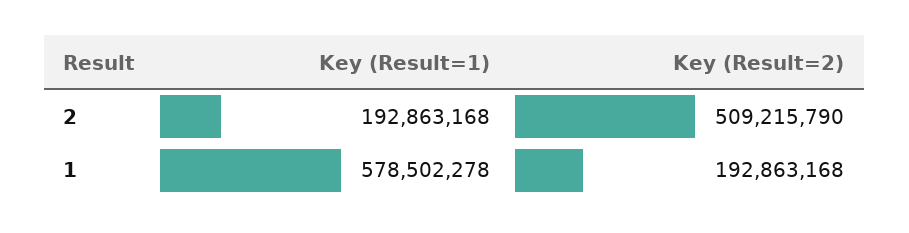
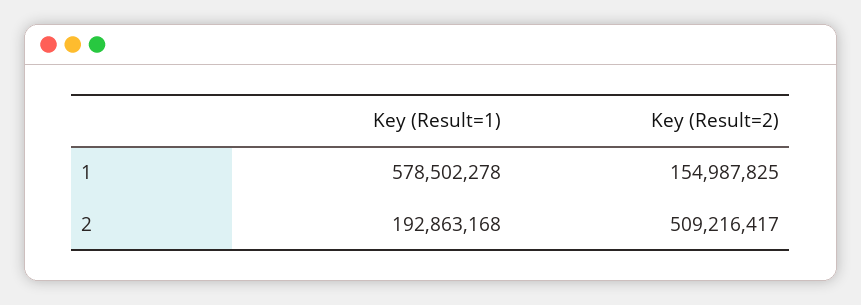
Key (Result=2), 2: 509215790 -> 509216417
Key (Result=2), 1: 192863168 -> 154987825

